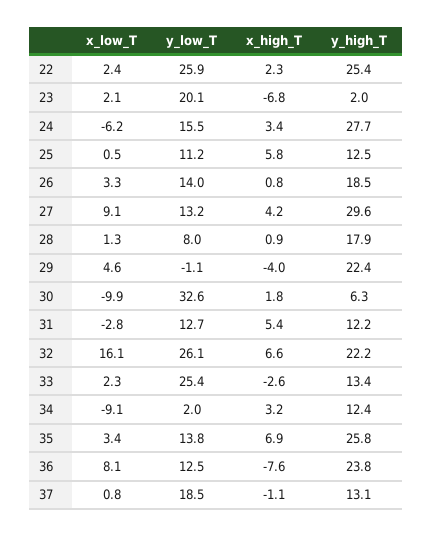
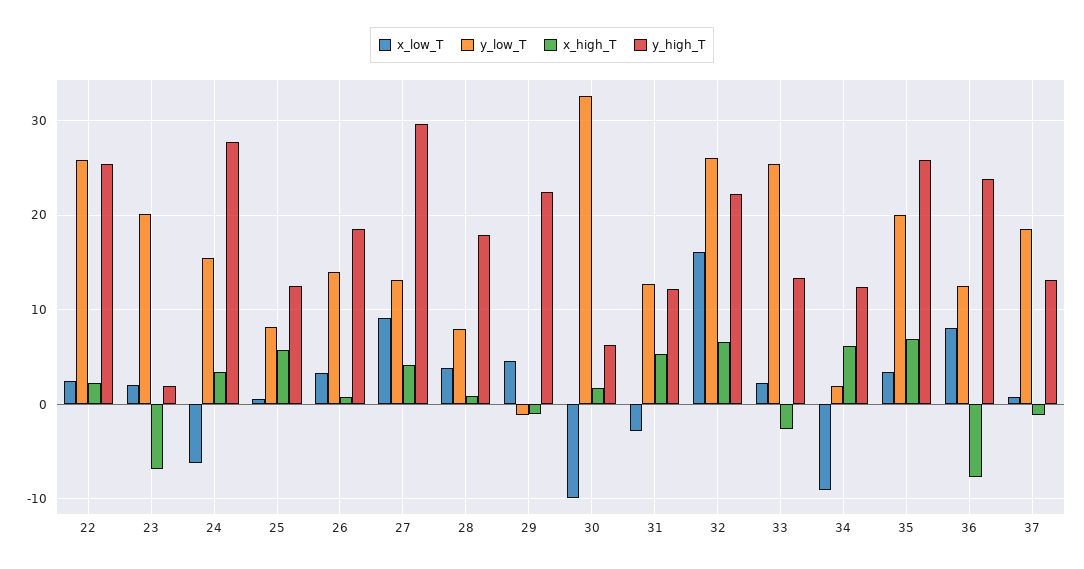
y_low_T, 25: 11.2 -> 8
x_low_T, 28: 1.3 -> 4
x_high_T, 29: -4 -> -1
x_high_T, 34: 3.2 -> 6
y_low_T, 35: 13.8 -> 20

